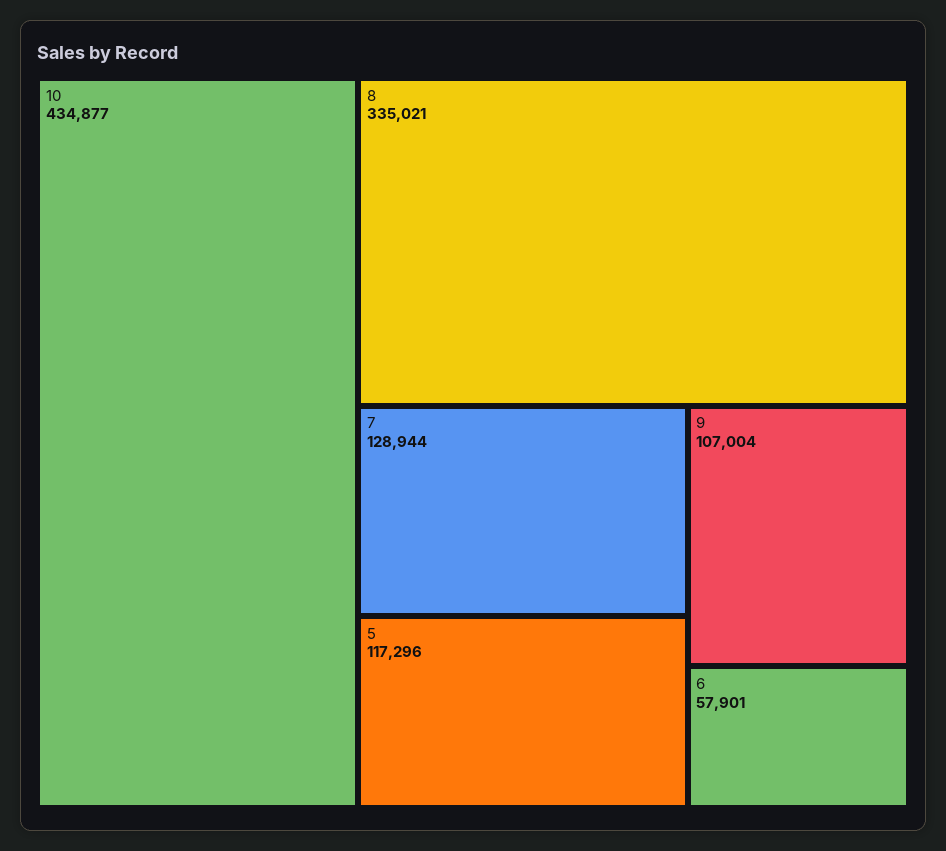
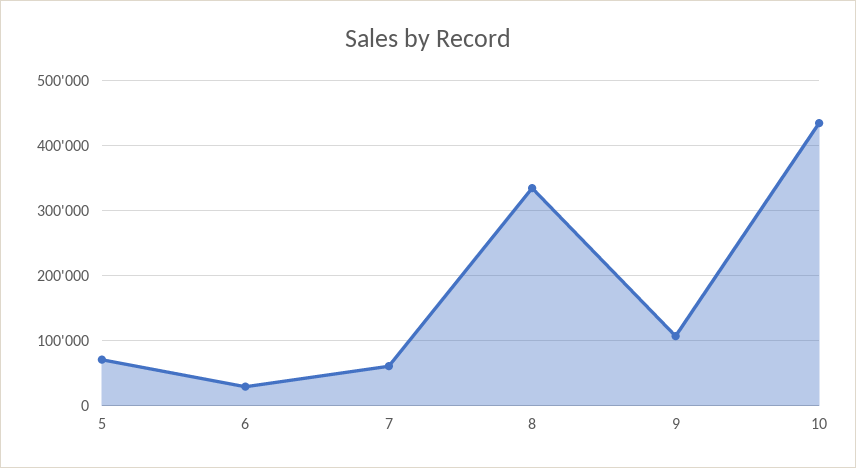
7: 128944 -> 60000
5: 117296 -> 70000
6: 57901 -> 30000

